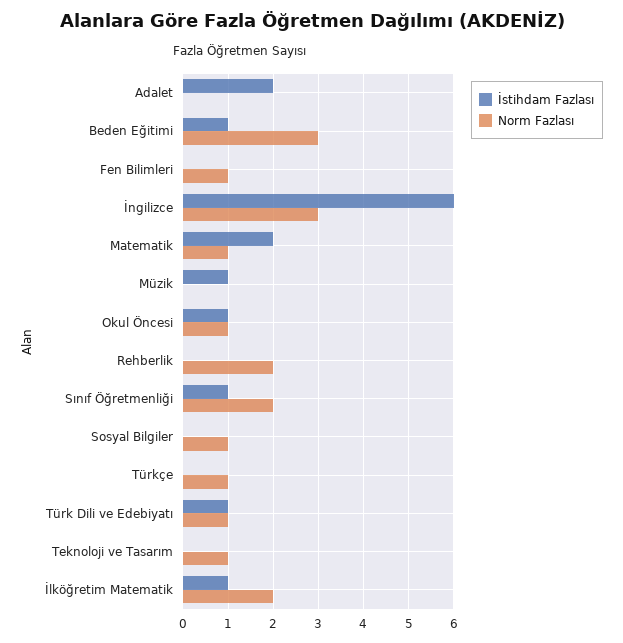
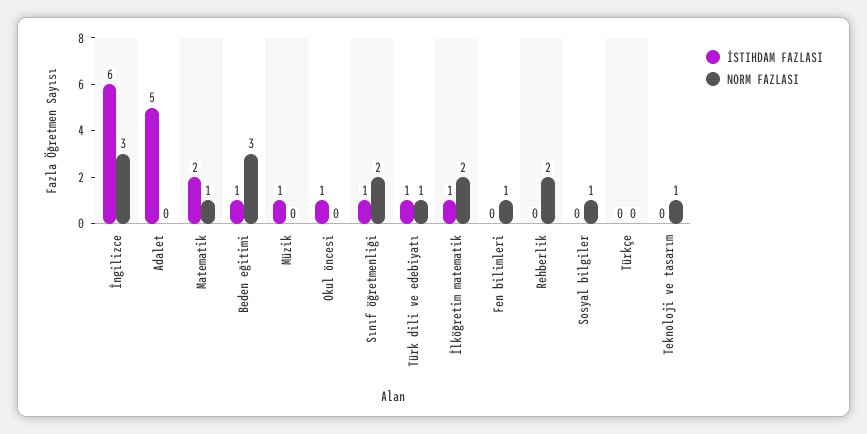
İstihdam Fazlası, Adalet: 2 -> 5
Norm Fazlası, Okul Öncesi: 1 -> 0
Norm Fazlası, Türkçe: 1 -> 0

